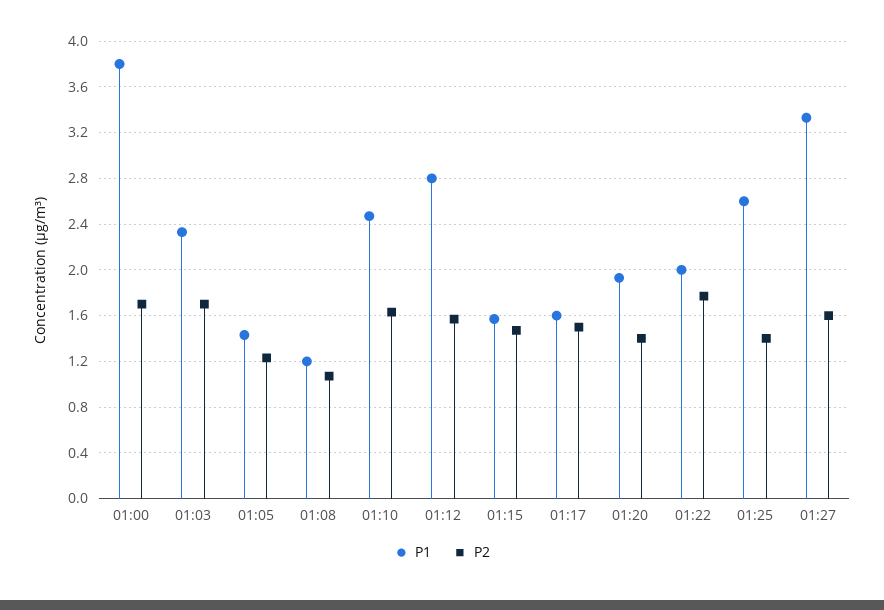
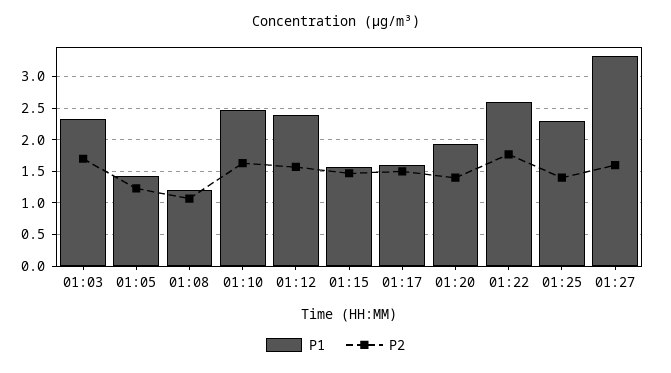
P1, 01:00: 3.8 -> none
P2, 01:00: 1.7 -> none
P1, 01:12: 2.8 -> 2.4
P1, 01:22: 2 -> 2.6
P1, 01:25: 2.6 -> 2.3

